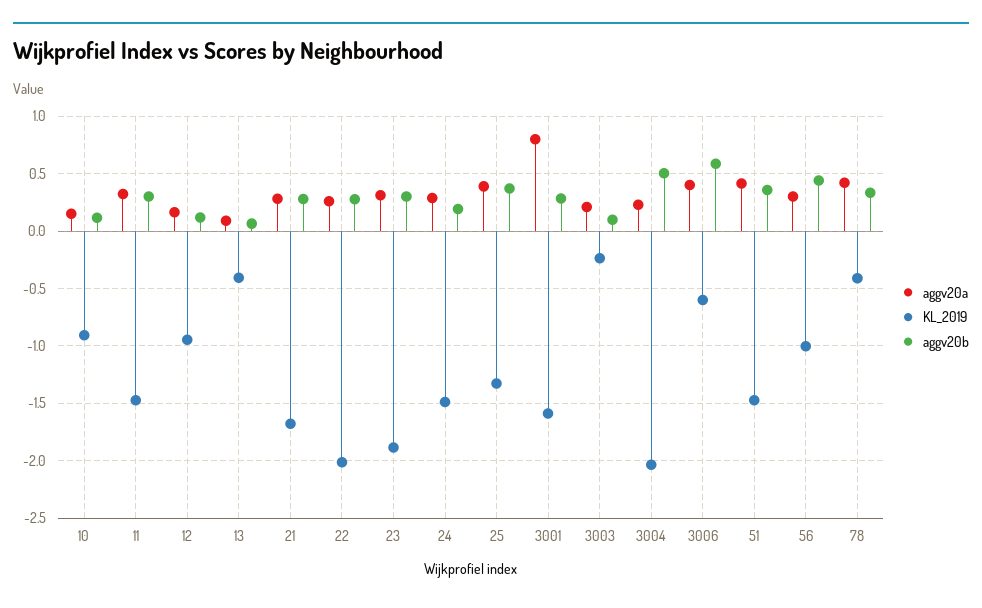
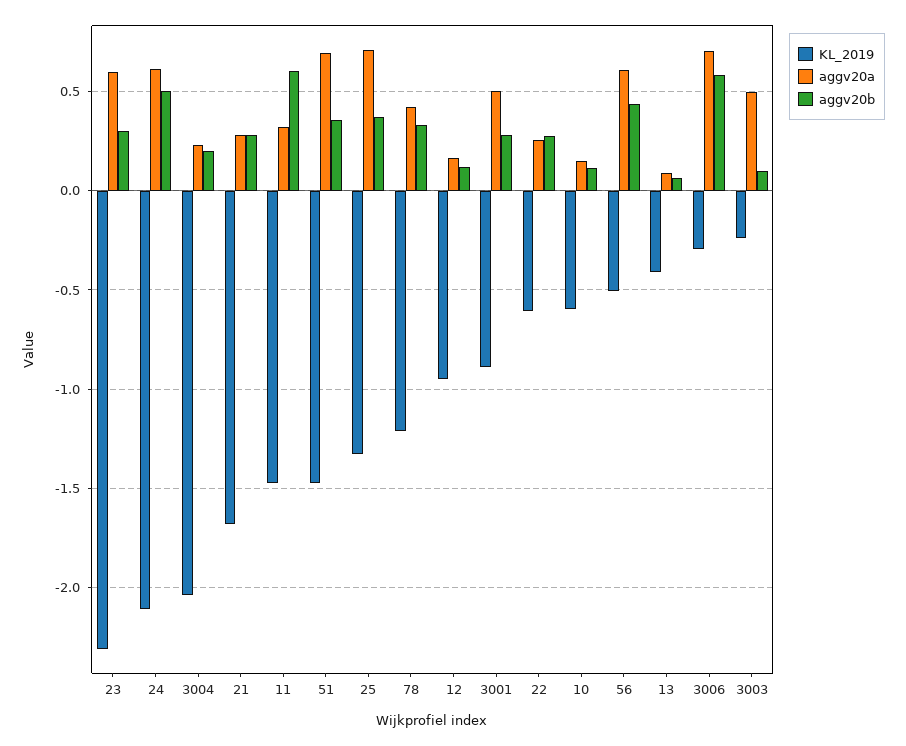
KL_2019, 10: -0.9 -> -0.6
aggv20b, 11: 0.3 -> 0.6
KL_2019, 22: -2 -> -0.6
aggv20a, 23: 0.3 -> 0.6
KL_2019, 23: -1.9 -> -2.3
aggv20a, 24: 0.3 -> 0.6
KL_2019, 24: -1.5 -> -2.1
aggv20b, 24: 0.2 -> 0.5
aggv20a, 25: 0.4 -> 0.7
aggv20a, 3001: 0.8 -> 0.5
KL_2019, 3001: -1.6 -> -0.9
aggv20a, 3003: 0.2 -> 0.5
aggv20b, 3004: 0.5 -> 0.2
aggv20a, 3006: 0.4 -> 0.7
KL_2019, 3006: -0.6 -> -0.3
aggv20a, 51: 0.4 -> 0.7
aggv20a, 56: 0.3 -> 0.6
KL_2019, 56: -1 -> -0.5
KL_2019, 78: -0.4 -> -1.2

